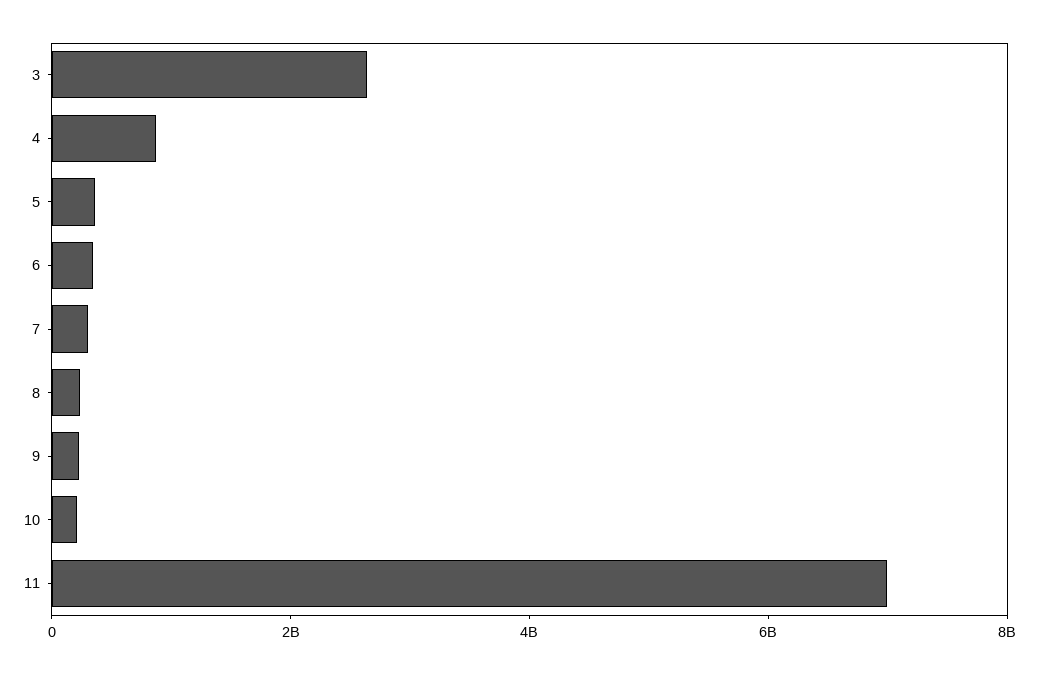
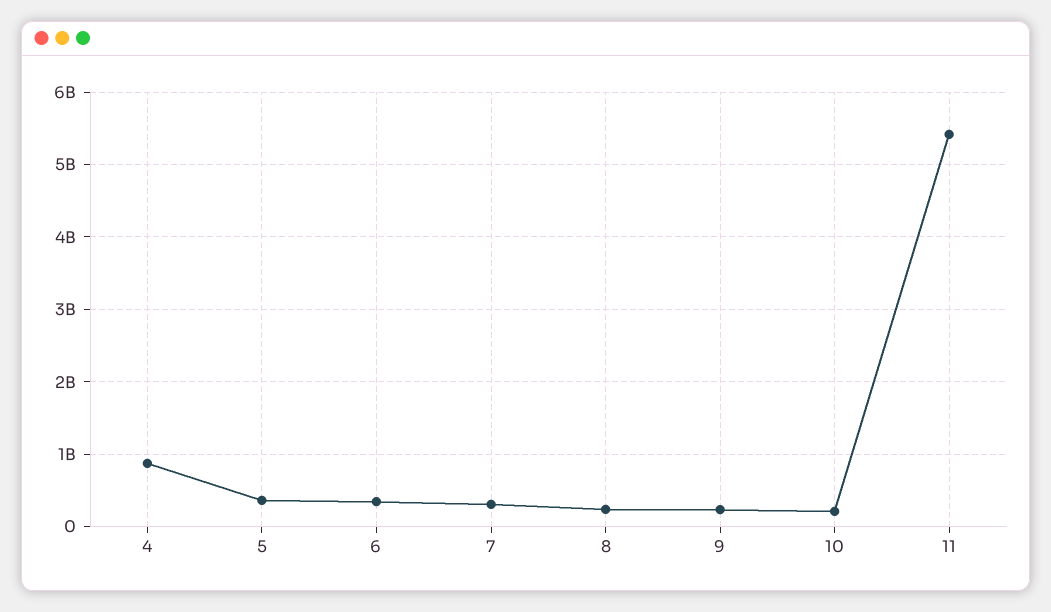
3: 2500000000 -> none
11: 7000000000 -> 5400000000

